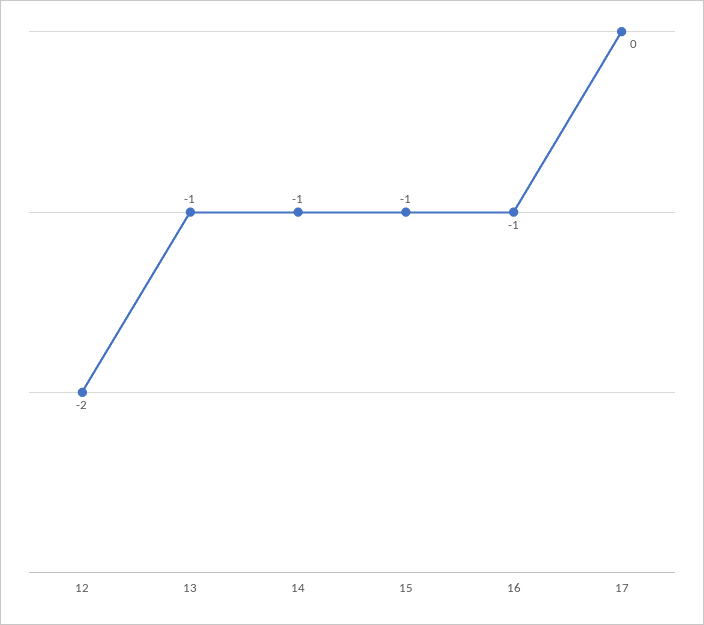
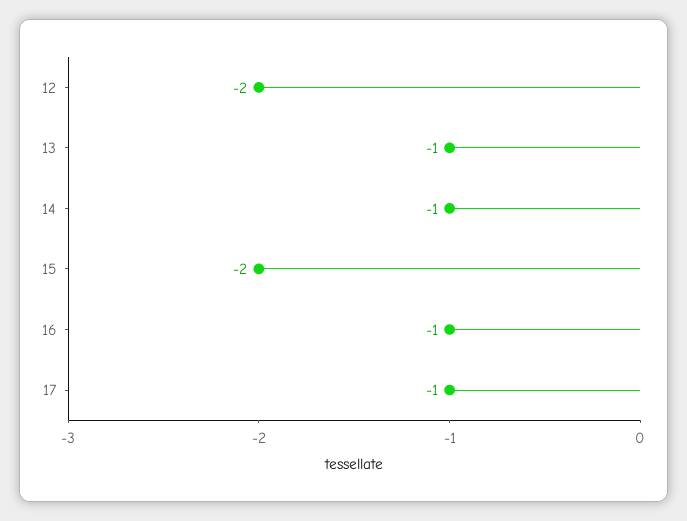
15: -1 -> -2
17: 0 -> -1

